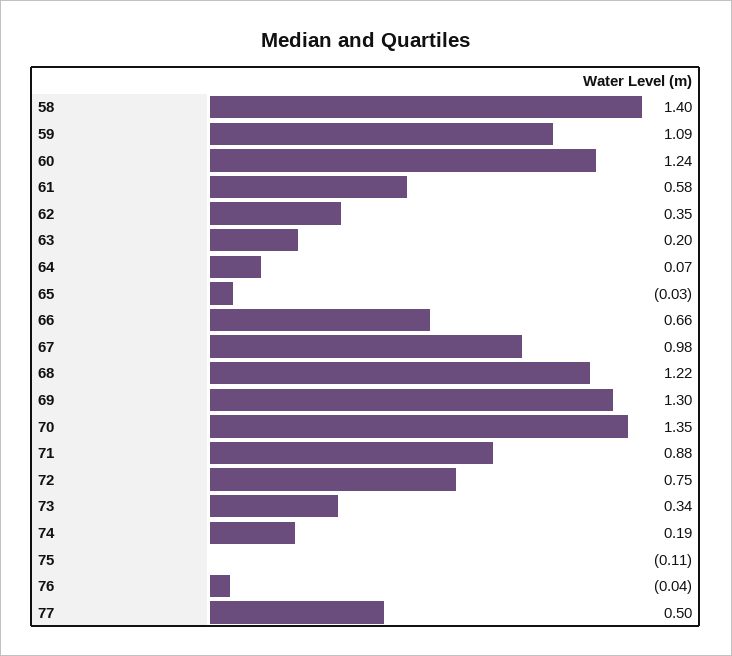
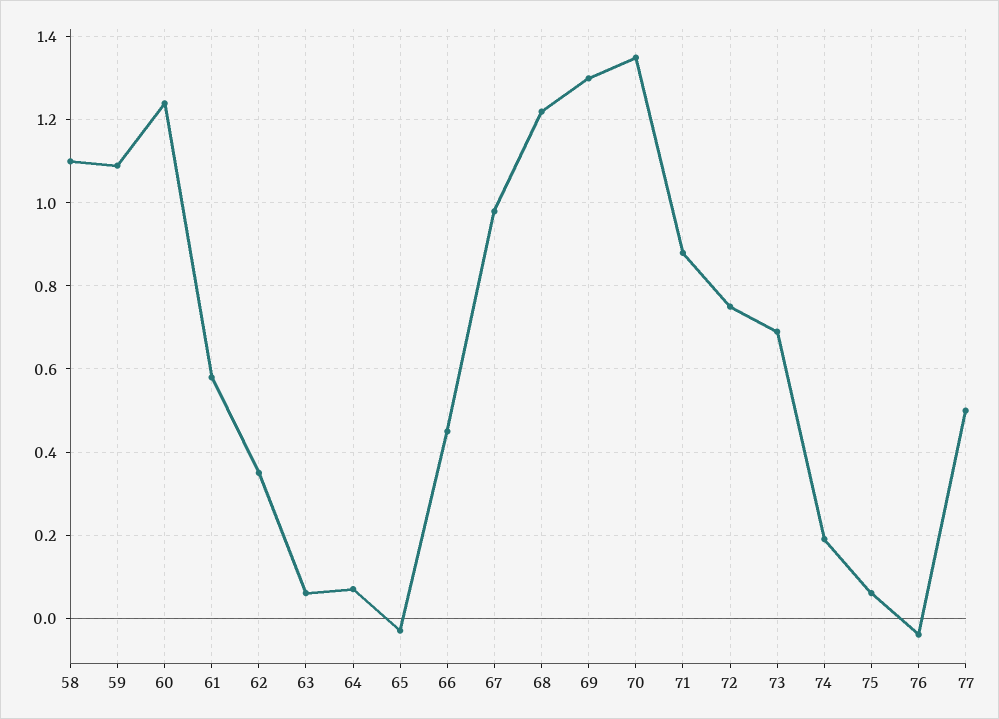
58: 1.4 -> 1.1
63: 0.2 -> 0.05
66: 0.66 -> 0.45
73: 0.34 -> 0.7
75: -0.11 -> 0.05

